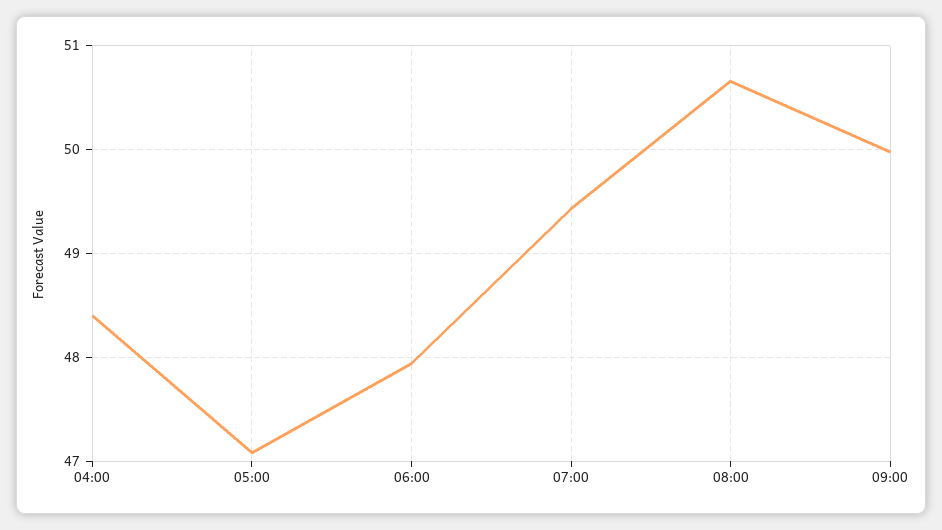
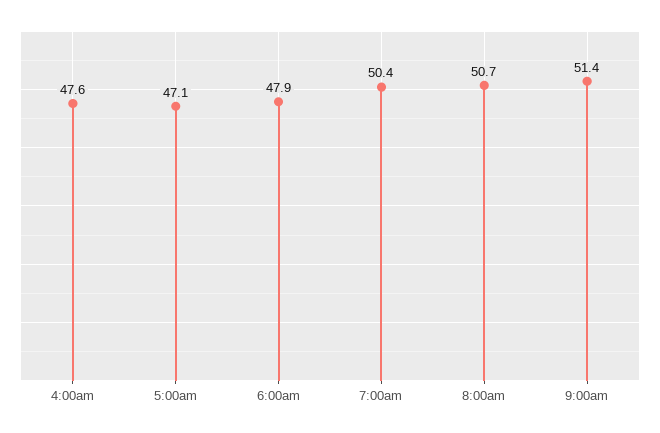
04:00: 48.4 -> 47.6
07:00: 49.4 -> 50.4
09:00: 50 -> 51.4

